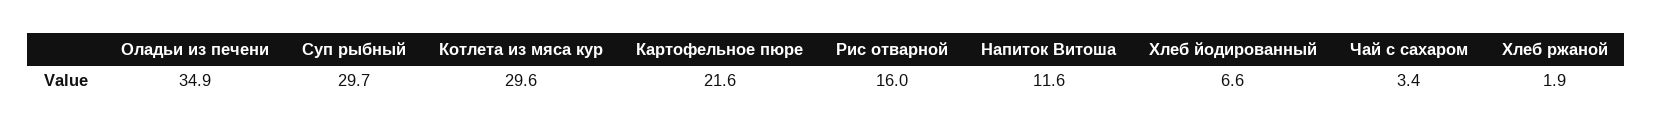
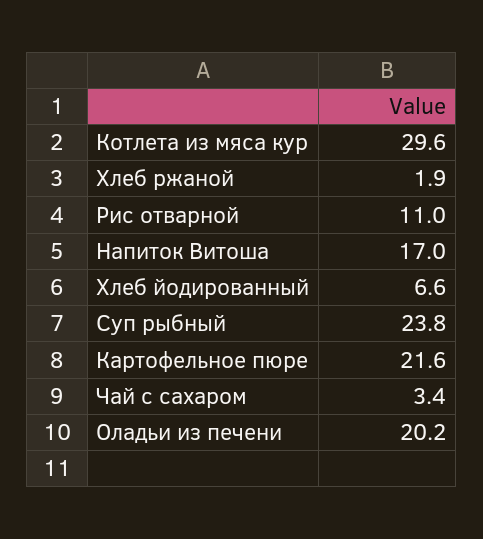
Оладьи из печени: 34.9 -> 20.2
Суп рыбный: 29.7 -> 23.8
Рис отварной: 16 -> 11
Напиток Витоша: 11.6 -> 17

